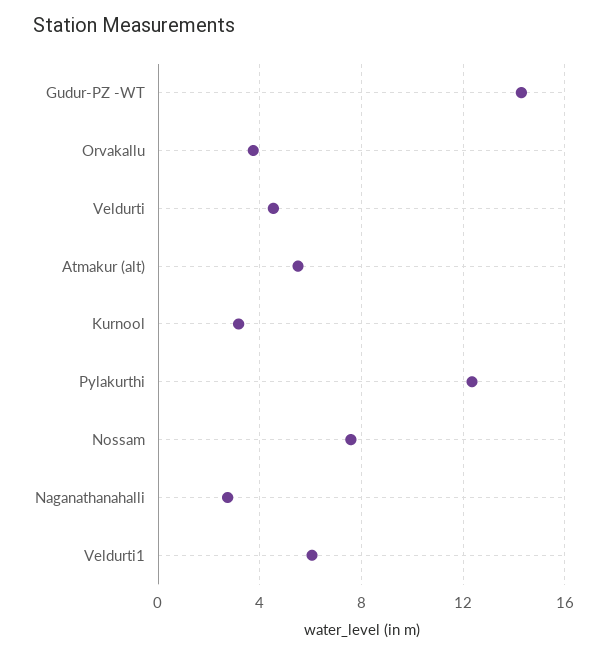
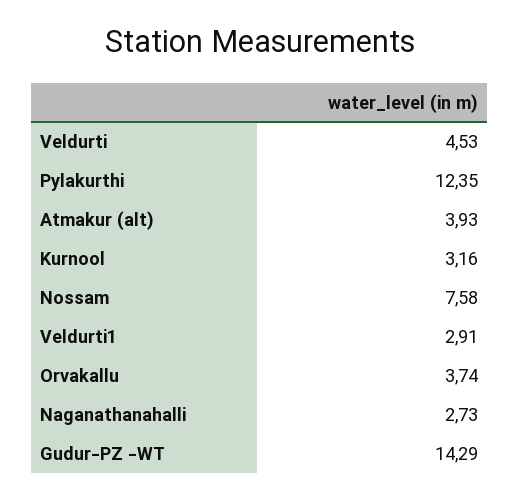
Atmakur (alt): 5.5 -> 3.93
Veldurti1: 6 -> 2.91

